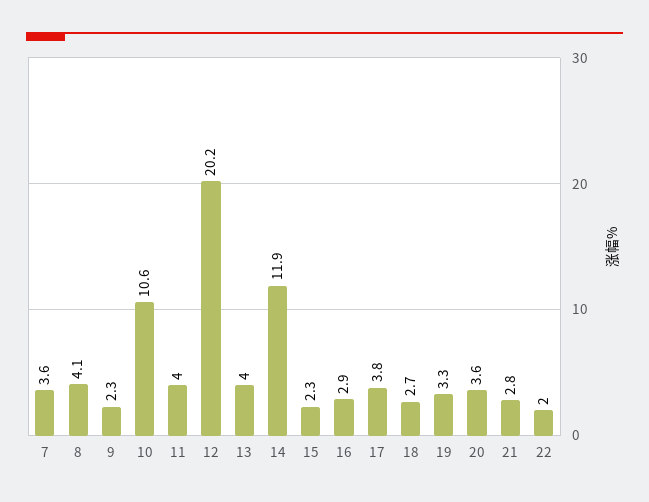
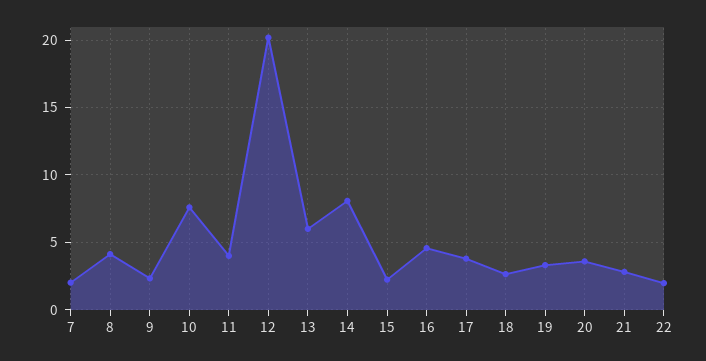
7: 3.6 -> 2
10: 10.6 -> 7.5
13: 4 -> 6
14: 11.9 -> 8
16: 2.9 -> 4.5

